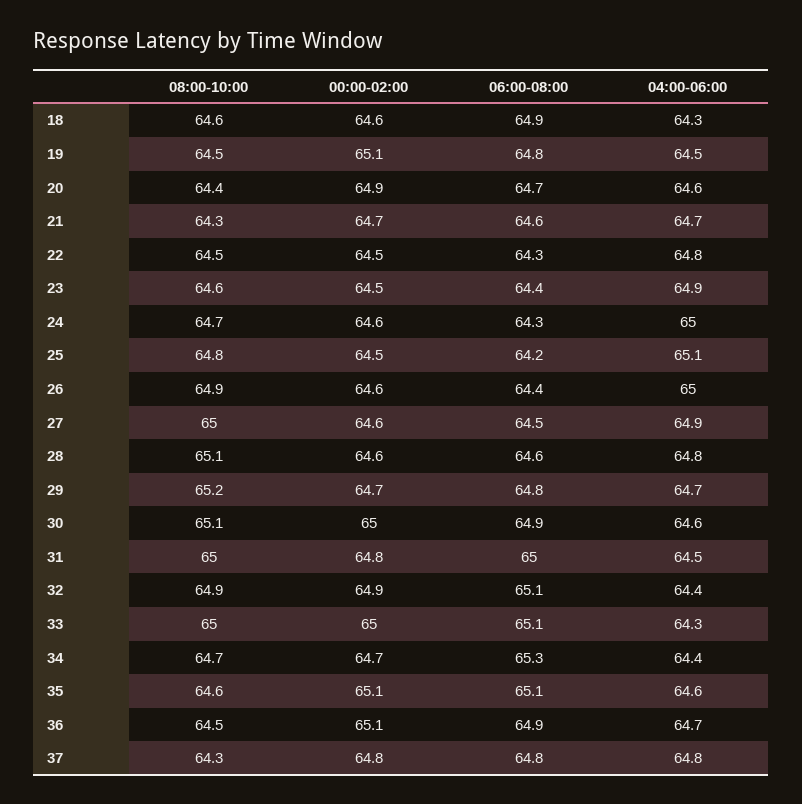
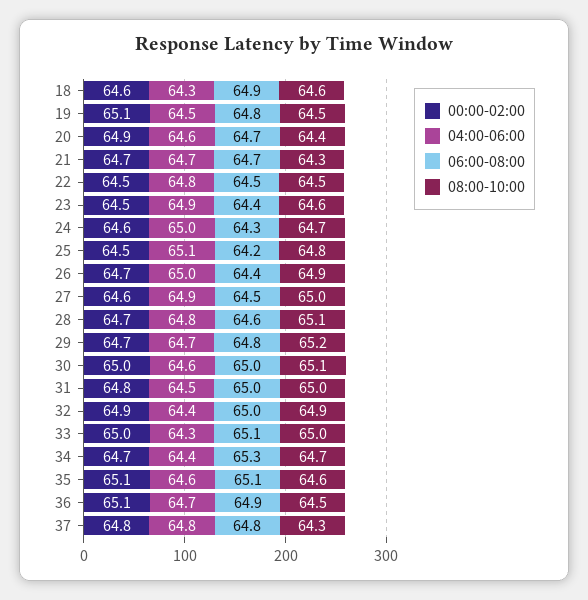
06:00-08:00, 21: 64.6 -> 64.7
06:00-08:00, 22: 64.3 -> 64.5
00:00-02:00, 26: 64.6 -> 64.7
00:00-02:00, 28: 64.6 -> 64.7
06:00-08:00, 30: 64.9 -> 65
06:00-08:00, 32: 65.1 -> 65

